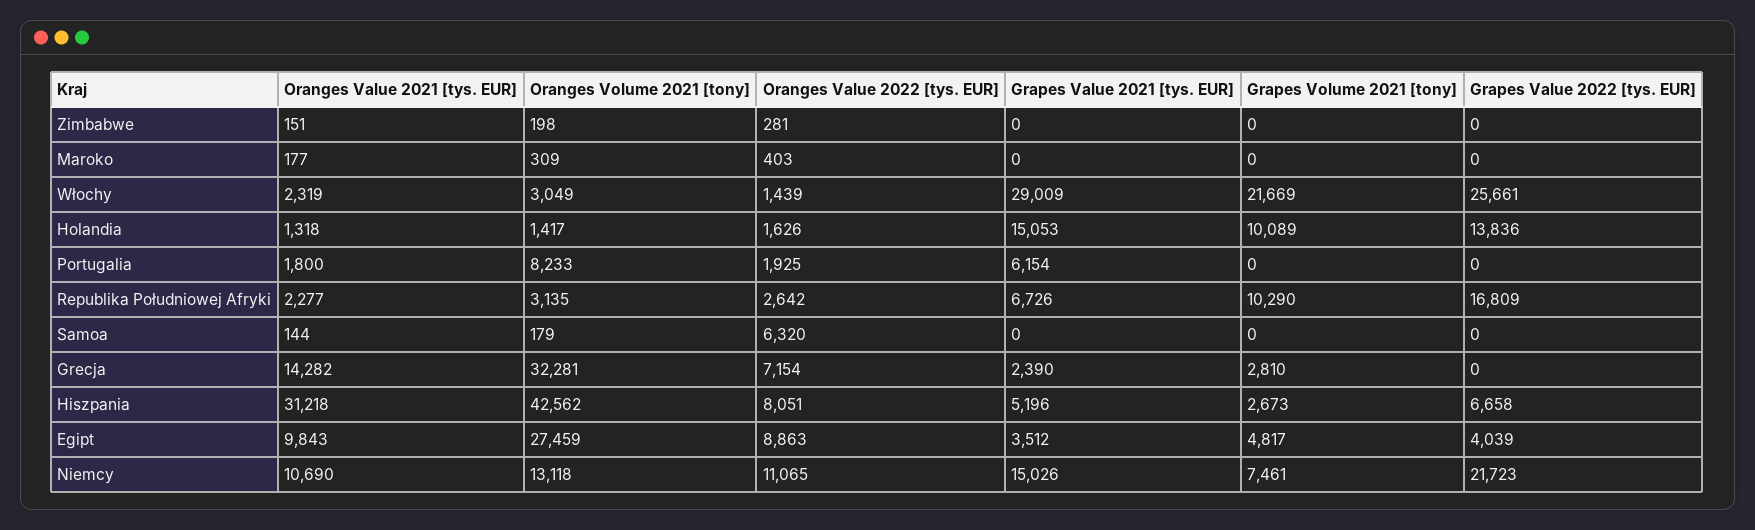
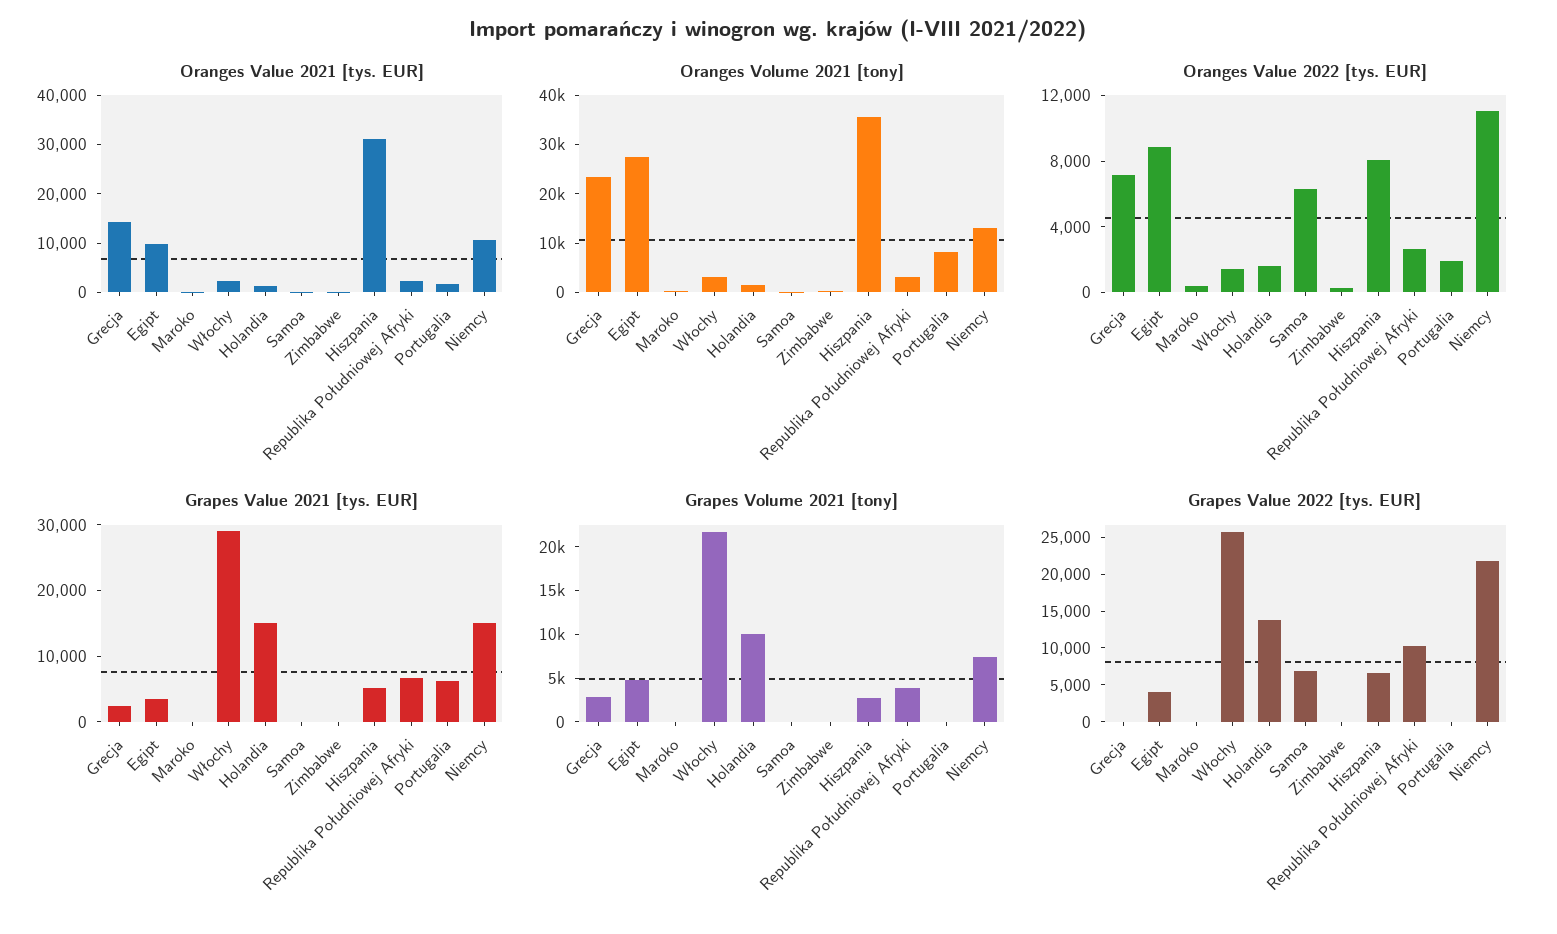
Grapes Volume 2021 [tony], Republika Południowej Afryki: 10290 -> 4000
Grapes Value 2022 [tys. EUR], Republika Południowej Afryki: 16809 -> 10000
Grapes Value 2022 [tys. EUR], Samoa: 0 -> 7500
Oranges Volume 2021 [tony], Grecja: 32281 -> 24000
Oranges Volume 2021 [tony], Hiszpania: 42562 -> 36000

